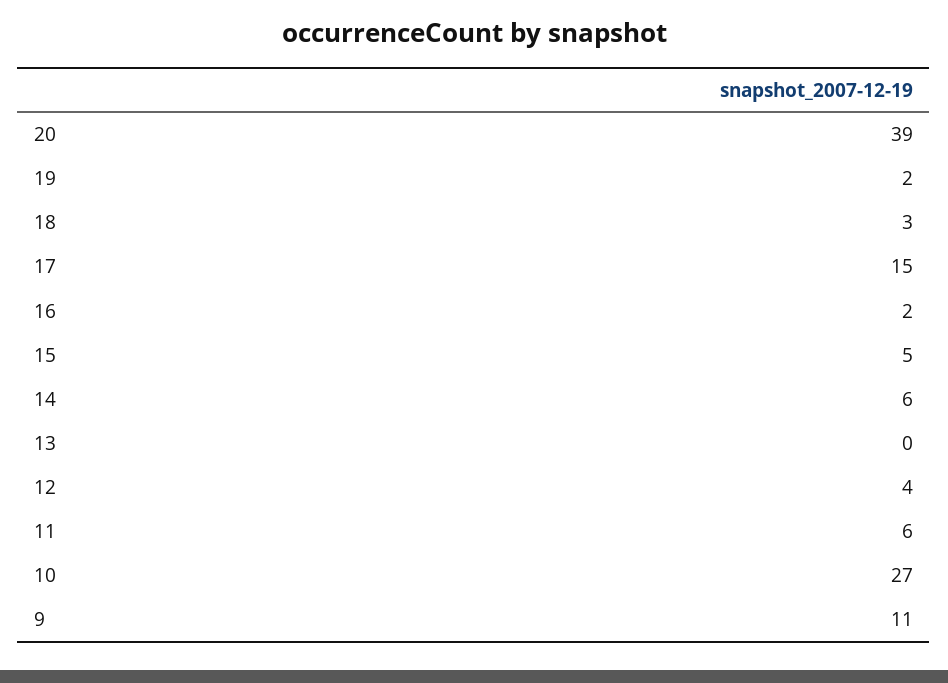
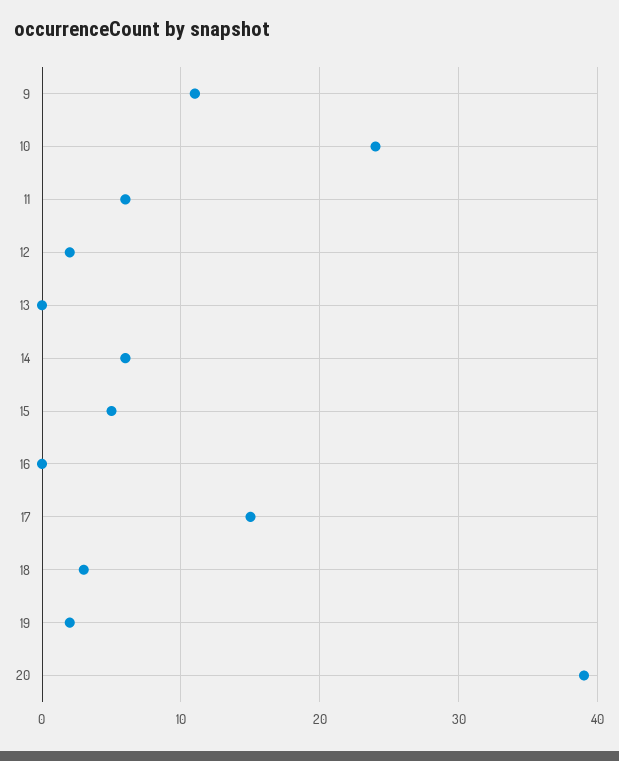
16: 2 -> 0
12: 4 -> 2
10: 27 -> 24

